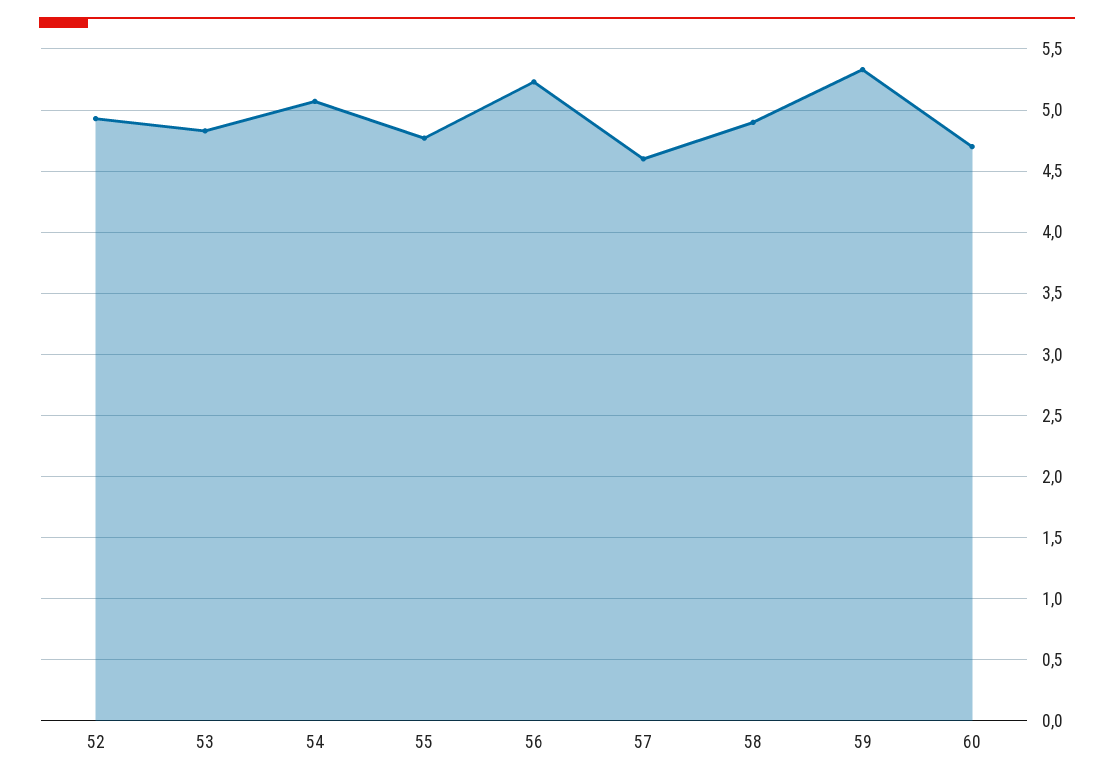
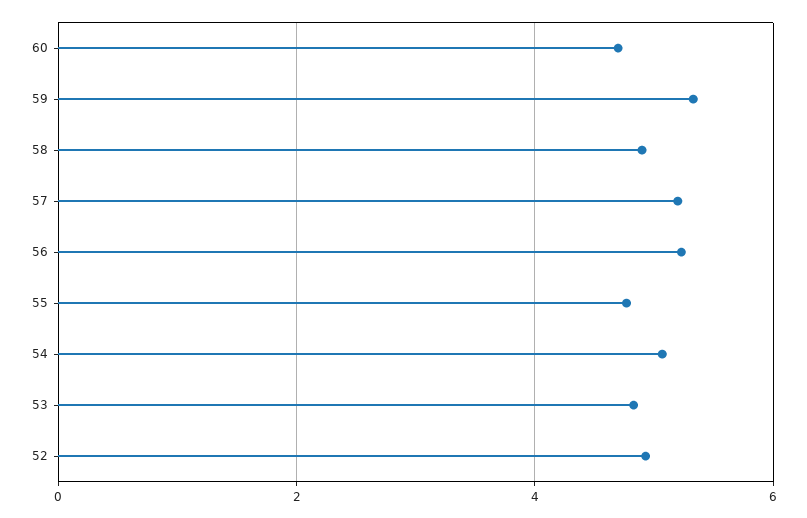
57: 4.6 -> 5.2

